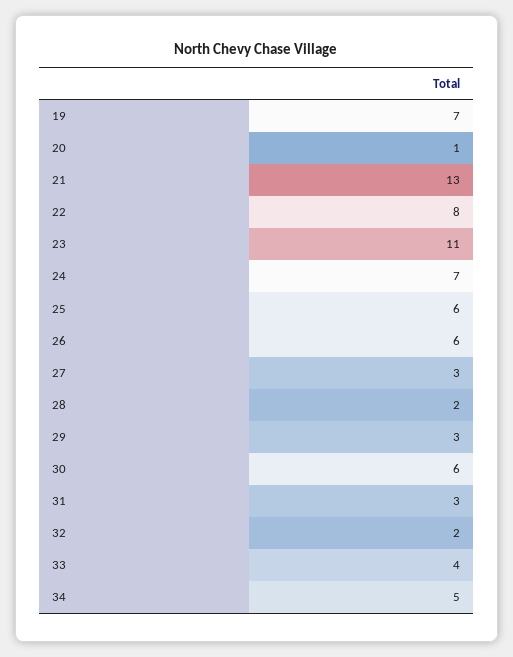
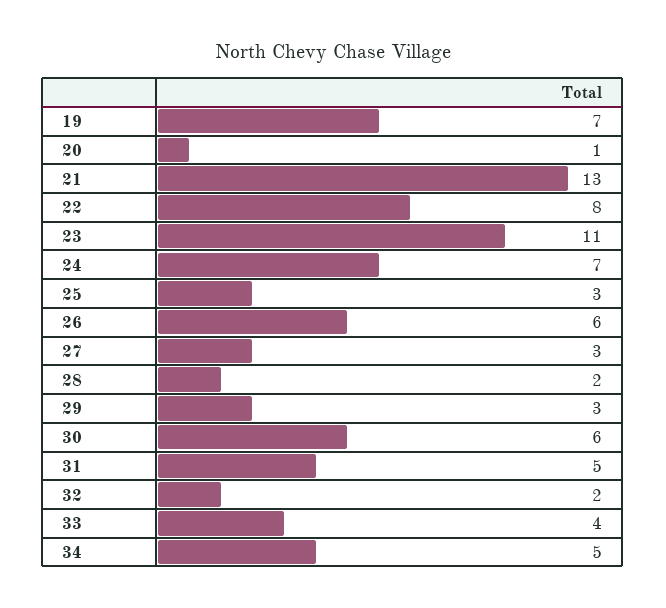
25: 6 -> 3
31: 3 -> 5

